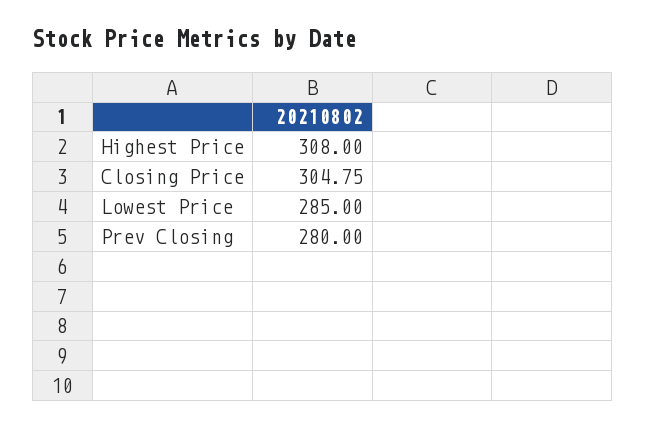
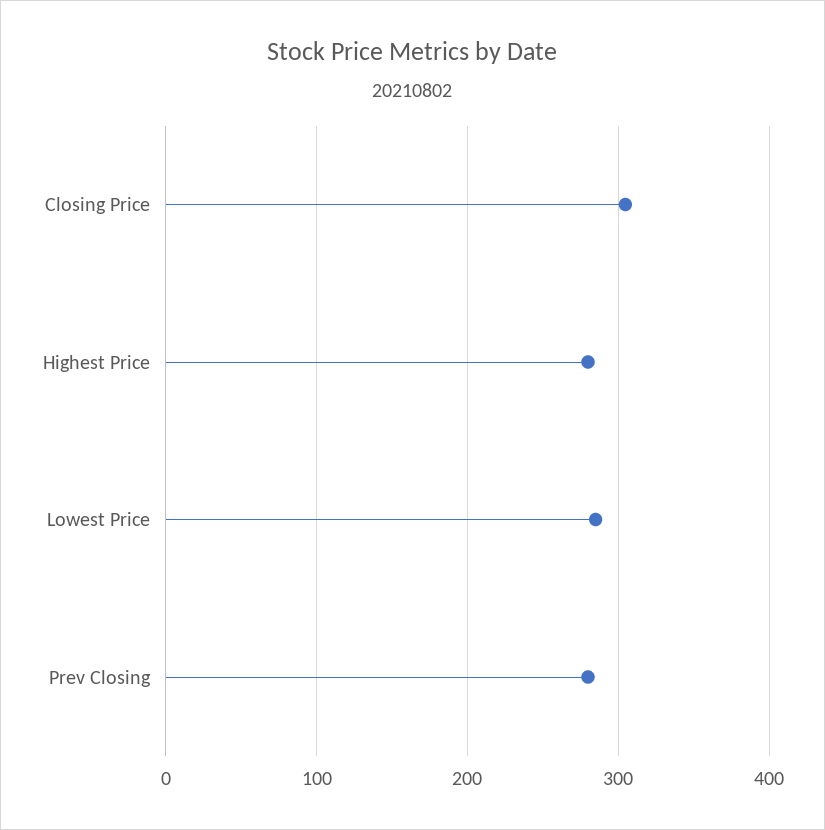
Highest Price: 308 -> 280

